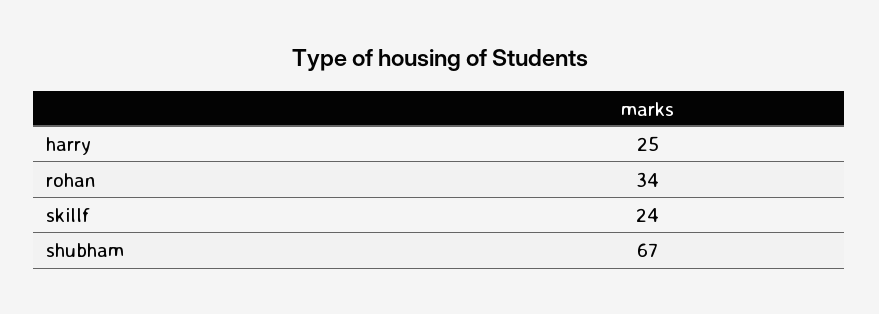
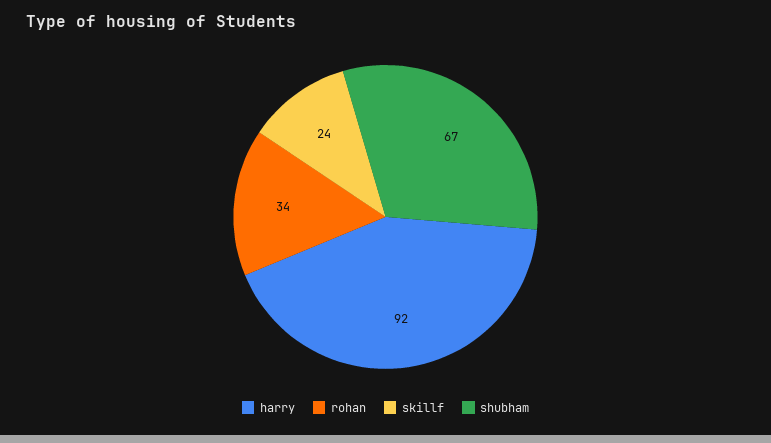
harry: 25 -> 92

